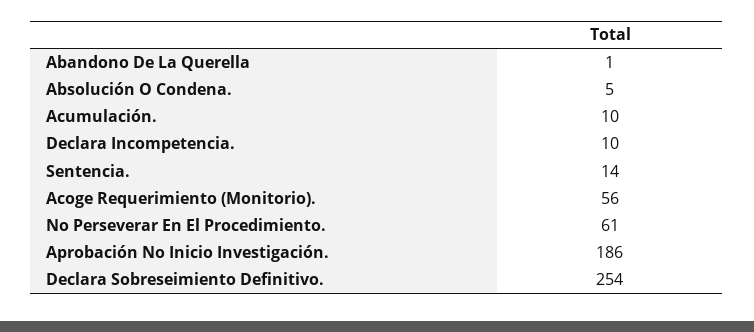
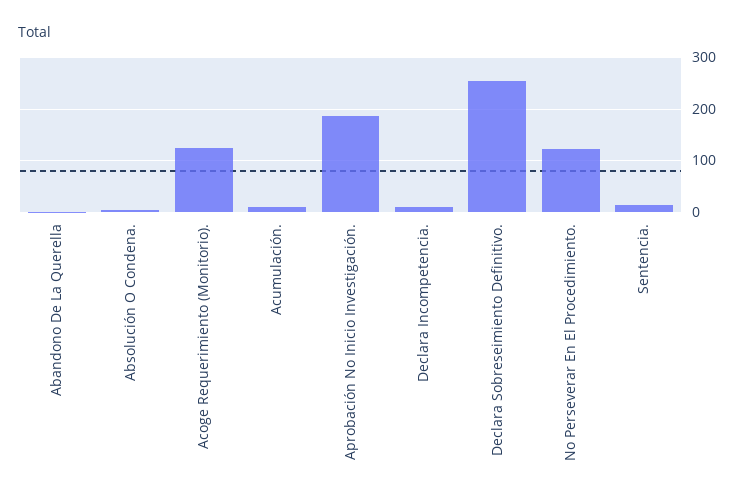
Acoge Requerimiento (Monitorio).: 56 -> 120
No Perseverar En El Procedimiento.: 61 -> 120

